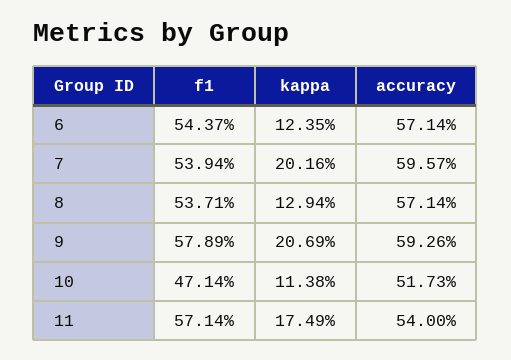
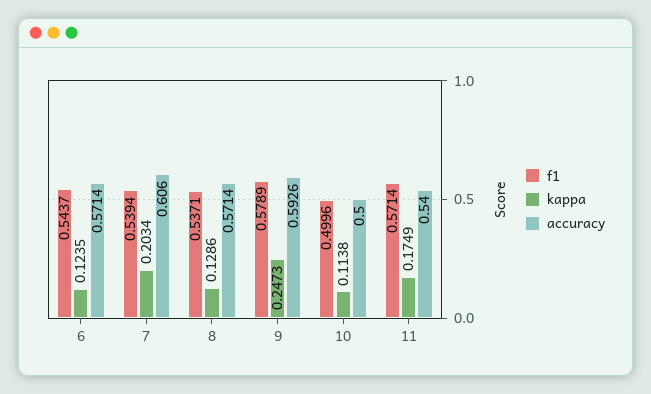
kappa, 7: 0.2016 -> 0.2034
accuracy, 7: 0.5957 -> 0.606
kappa, 8: 0.1294 -> 0.1286
kappa, 9: 0.2069 -> 0.2473
f1, 10: 0.4714 -> 0.4996
accuracy, 10: 0.5173 -> 0.5

